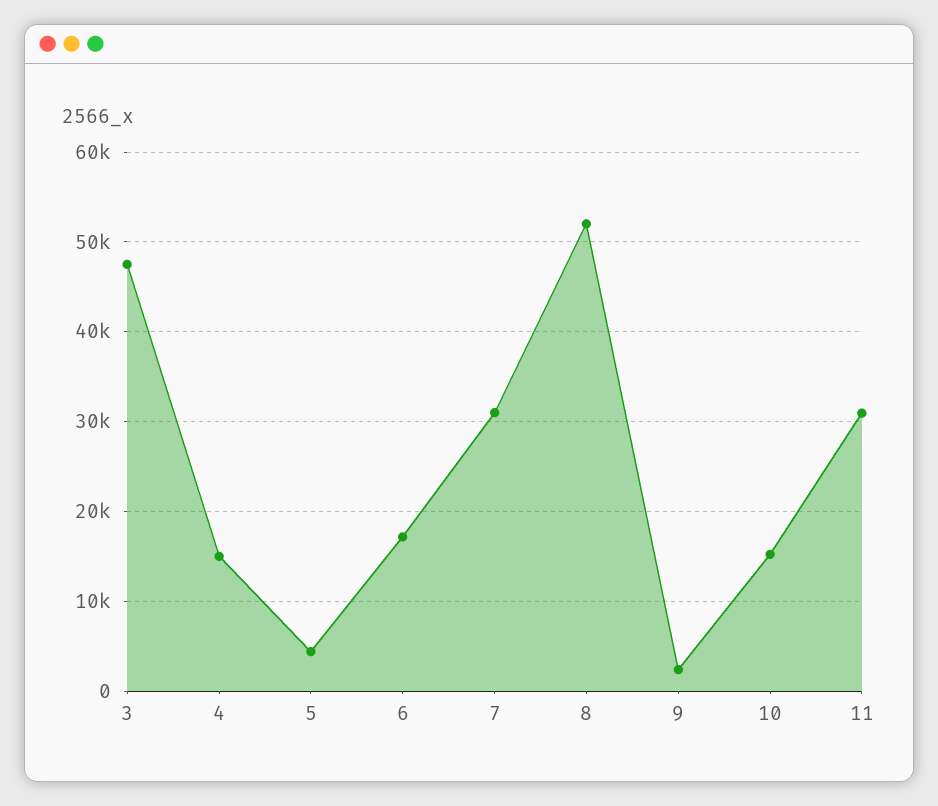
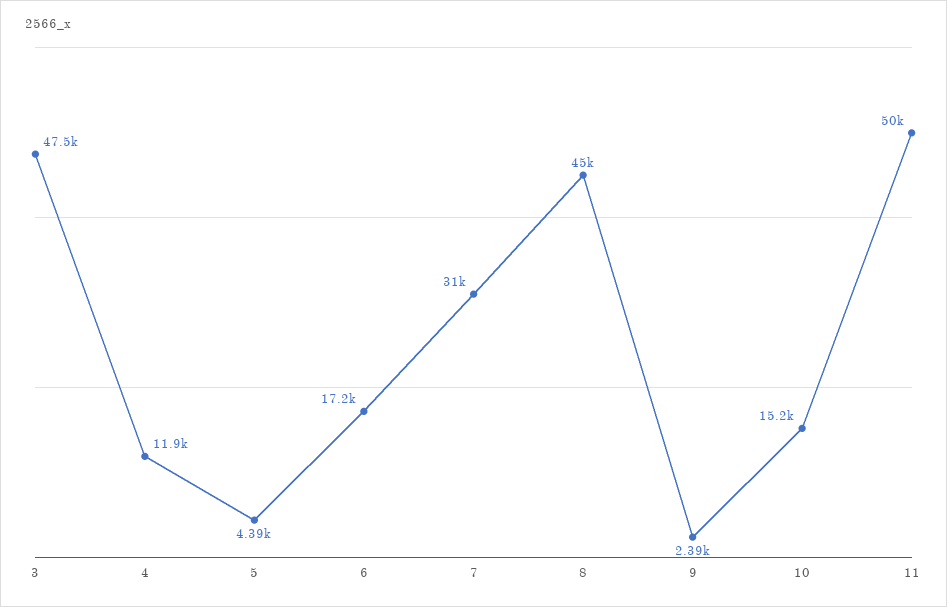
4: 15000 -> 11900
8: 52000 -> 45000
11: 31000 -> 50000

